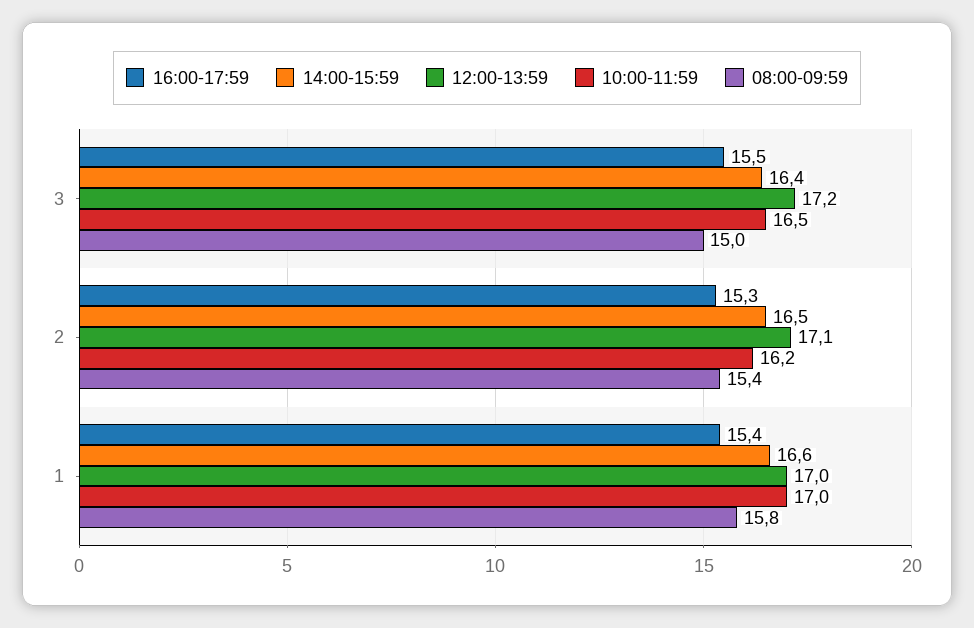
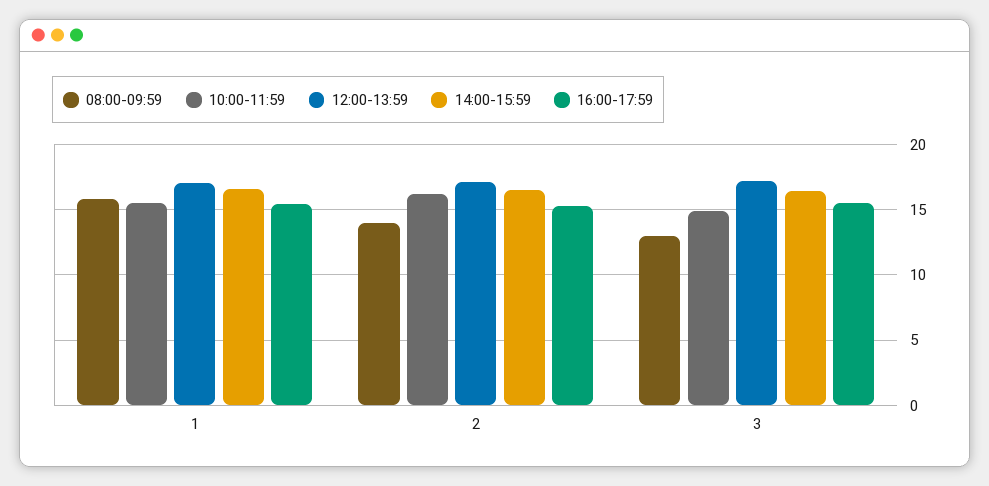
10:00-11:59, 3: 16.5 -> 15
08:00-09:59, 3: 15 -> 13
08:00-09:59, 2: 15.4 -> 14
10:00-11:59, 1: 17 -> 15.5

